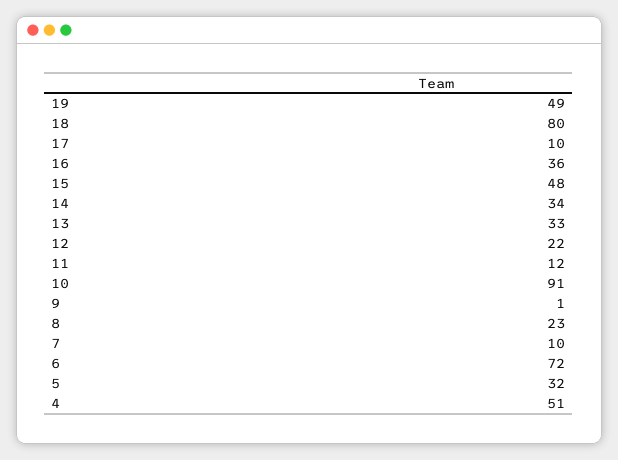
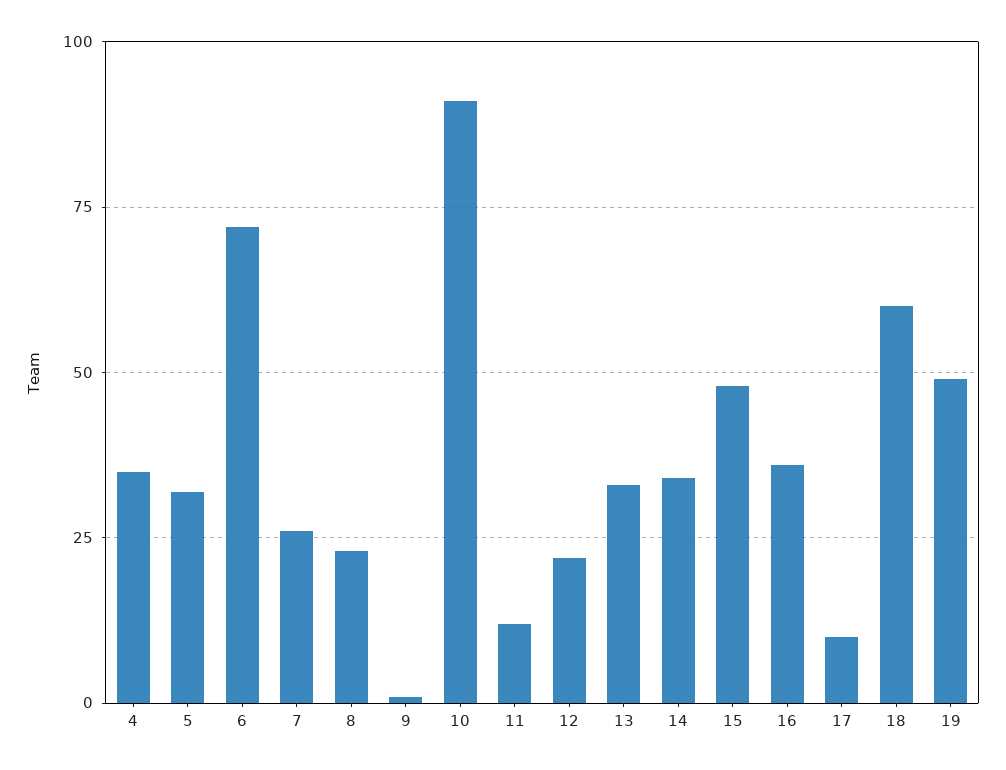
18: 80 -> 60
7: 10 -> 25
4: 51 -> 35

